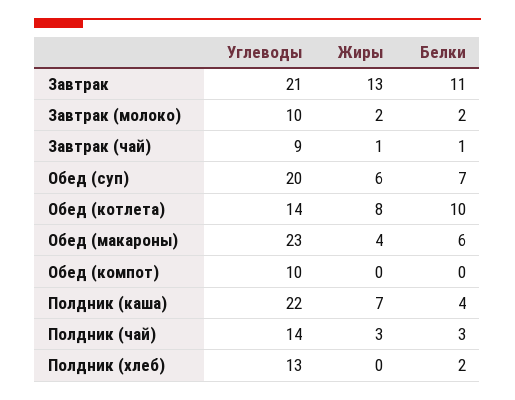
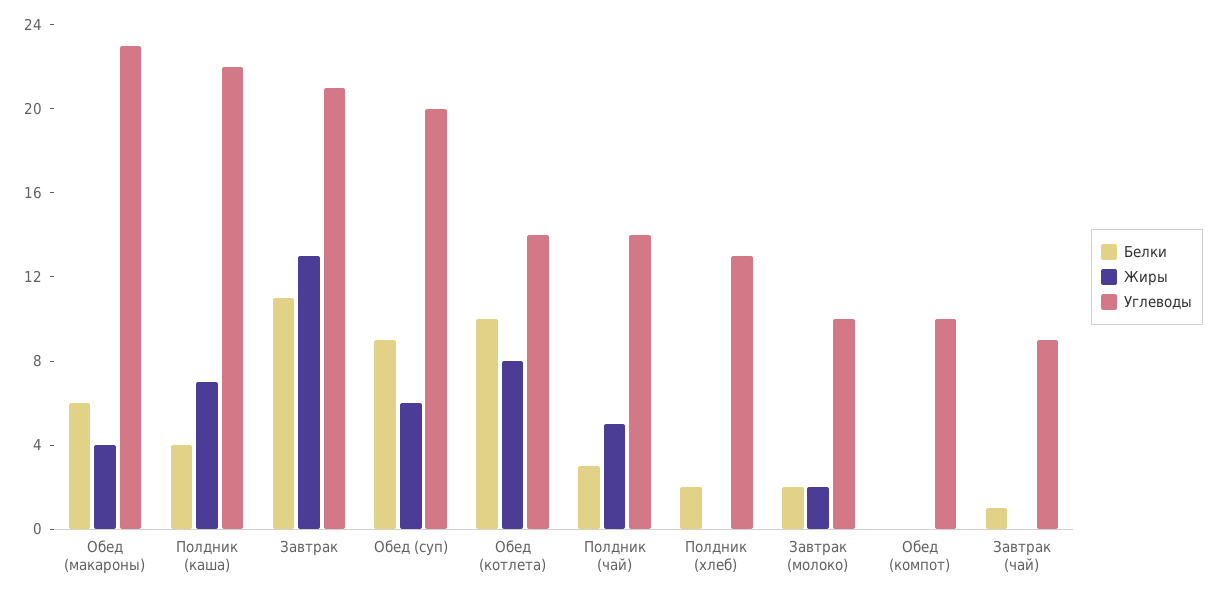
Жиры, Завтрак (чай): 1 -> 0
Белки, Обед (суп): 7 -> 9
Жиры, Полдник (чай): 3 -> 5

